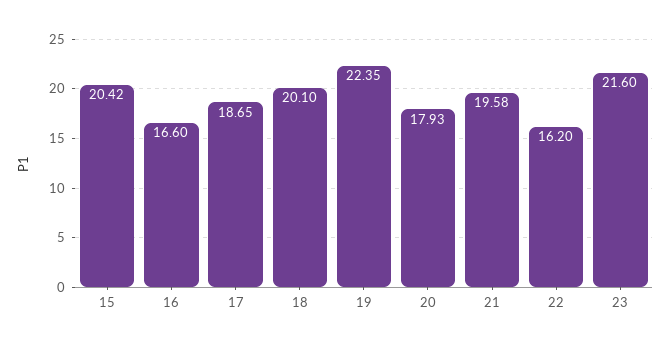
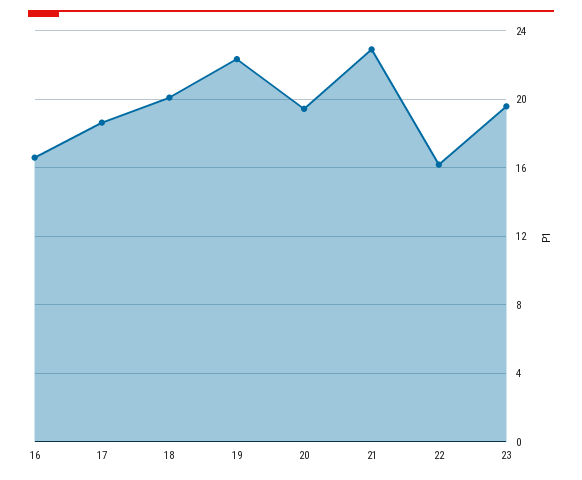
15: 20.42 -> none
20: 17.93 -> 19.5
21: 19.58 -> 23
23: 21.6 -> 19.5

